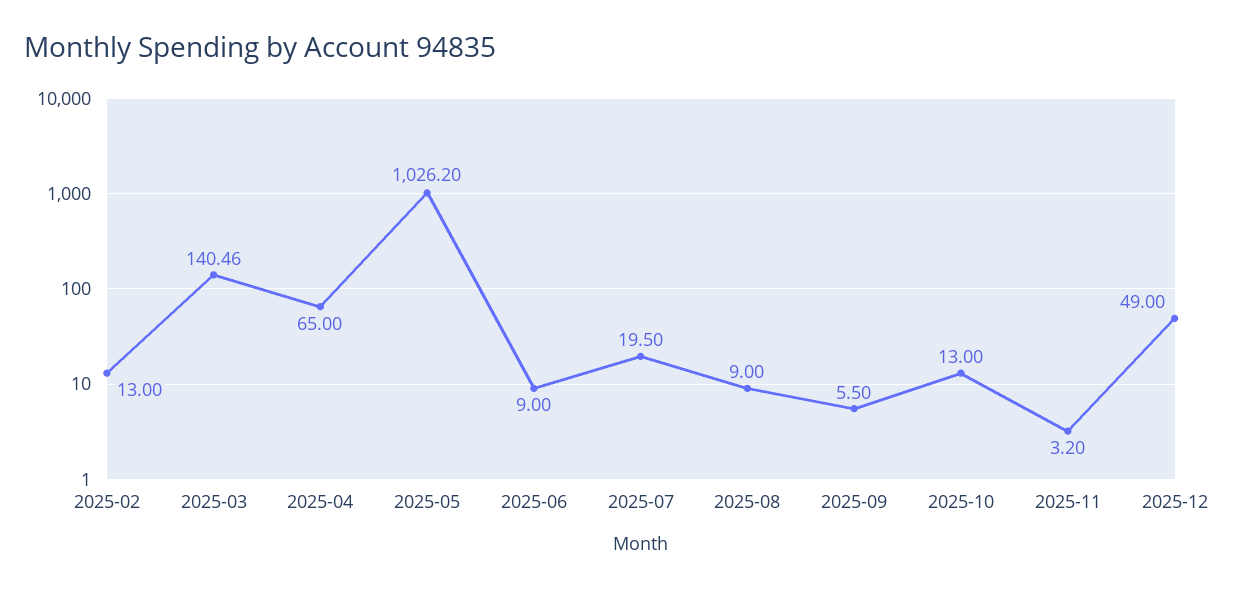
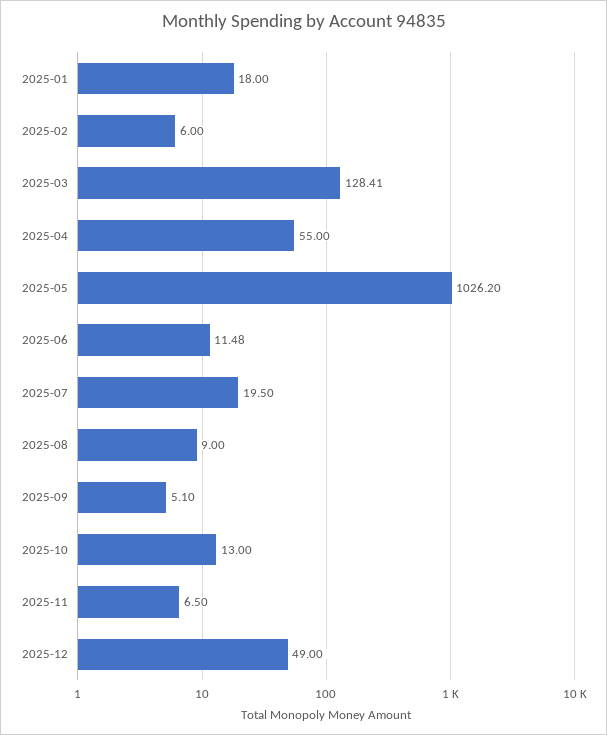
2025-02: 13 -> 6
2025-03: 140.46 -> 128.41
2025-04: 65 -> 55
2025-06: 9 -> 11.48
2025-09: 5.5 -> 5.1
2025-11: 3.2 -> 6.5
2025-01: none -> 18

